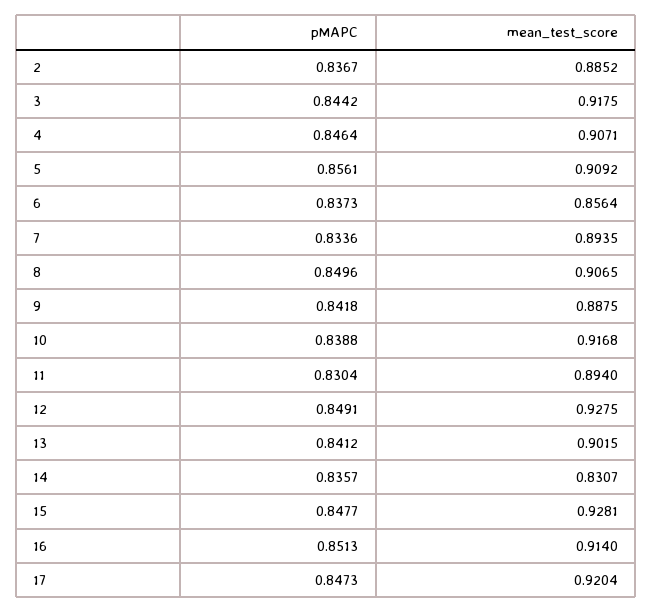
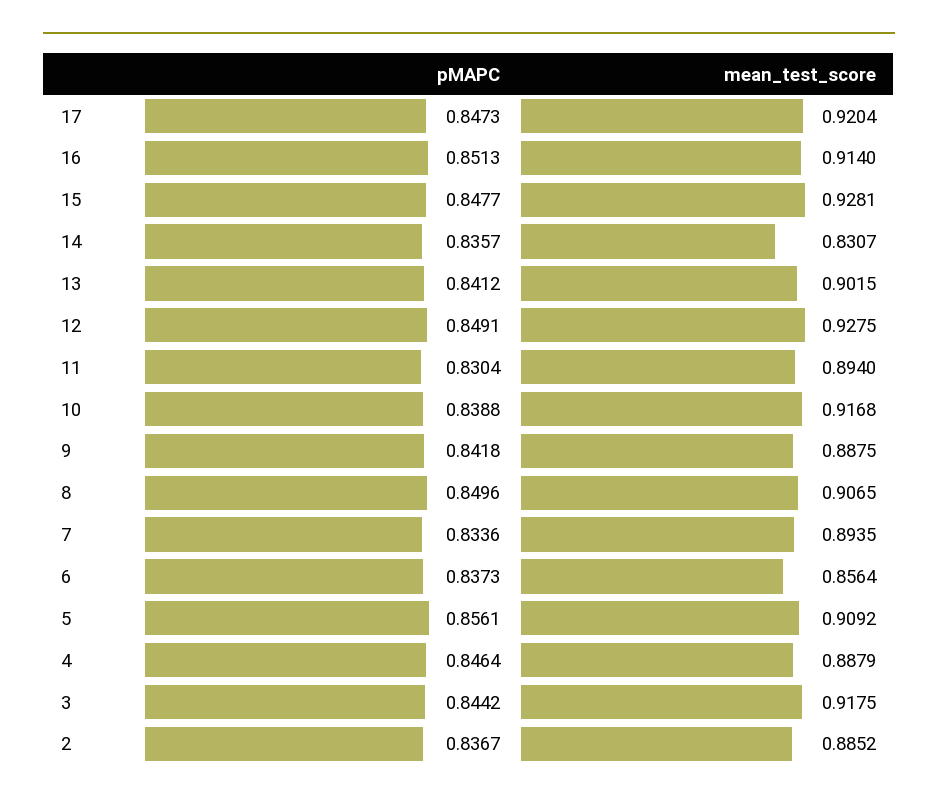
mean_test_score, 4: 0.9071 -> 0.8879

